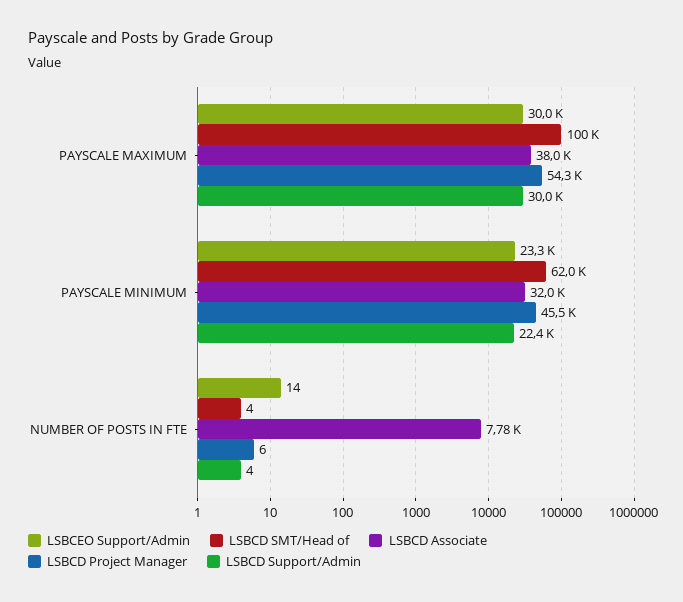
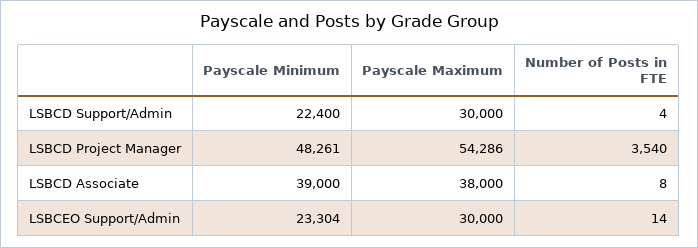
LSBCD SMT/Head of, PAYSCALE MAXIMUM: 100000 -> none
LSBCD SMT/Head of, PAYSCALE MINIMUM: 62000 -> none
LSBCD Associate, PAYSCALE MINIMUM: 32000 -> 39000
LSBCD Project Manager, PAYSCALE MINIMUM: 45500 -> 48261
LSBCD SMT/Head of, NUMBER OF POSTS IN FTE: 4 -> none
LSBCD Associate, NUMBER OF POSTS IN FTE: 7780 -> 8
LSBCD Project Manager, NUMBER OF POSTS IN FTE: 6 -> 3540

